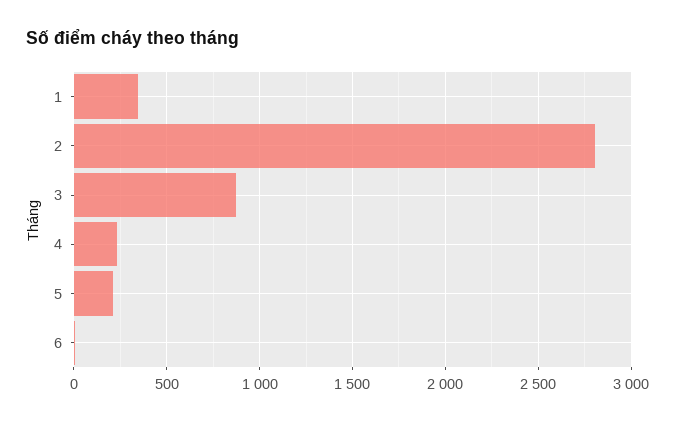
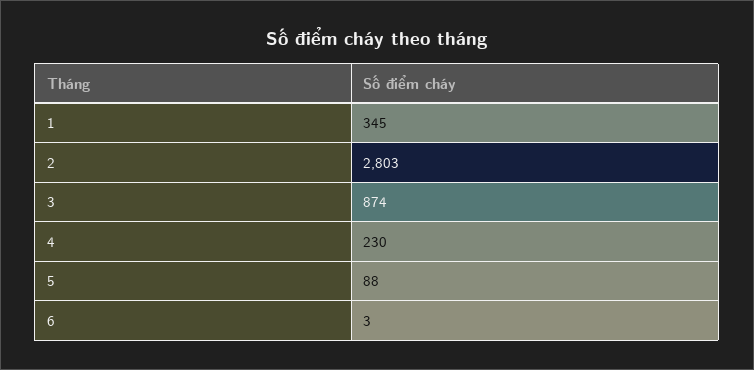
5: 200 -> 88

